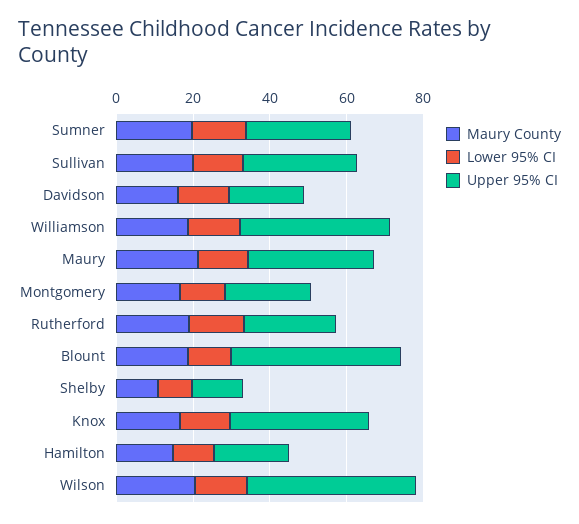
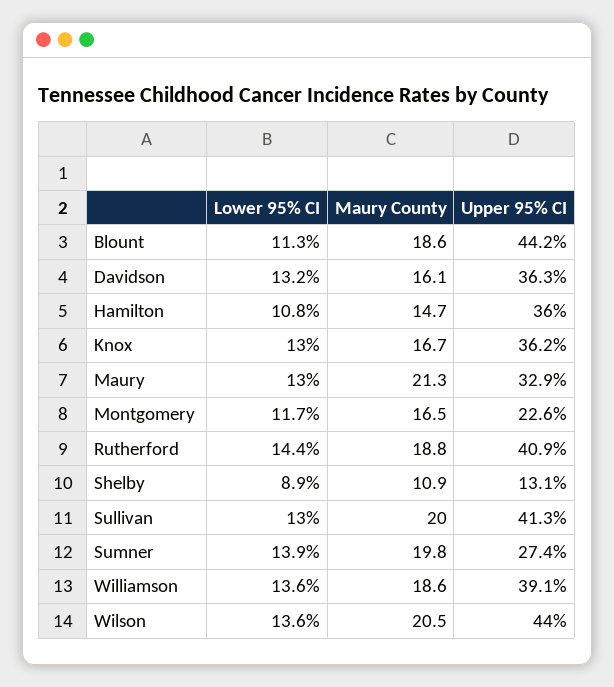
Upper 95% CI, Sullivan: 30 -> 41.3
Upper 95% CI, Davidson: 20 -> 36.3
Upper 95% CI, Rutherford: 25 -> 40.9
Upper 95% CI, Hamilton: 20 -> 36

